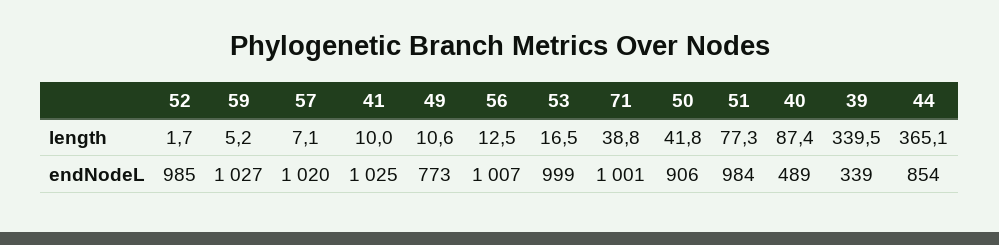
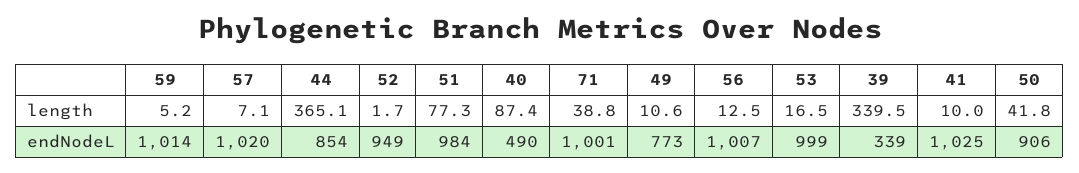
52, endNodeL: 985 -> 949
59, endNodeL: 1027 -> 1014
40, endNodeL: 489 -> 490

